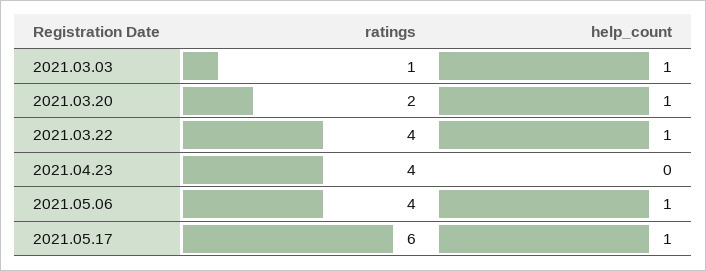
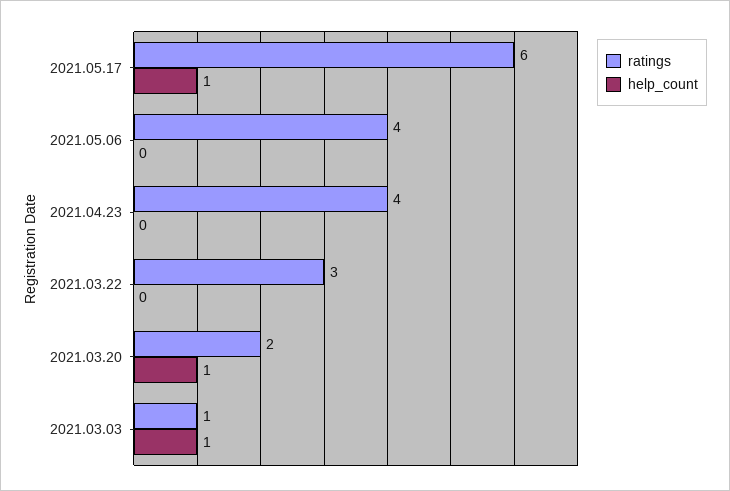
ratings, 2021.03.22: 4 -> 3
help_count, 2021.03.22: 1 -> 0
help_count, 2021.05.06: 1 -> 0

